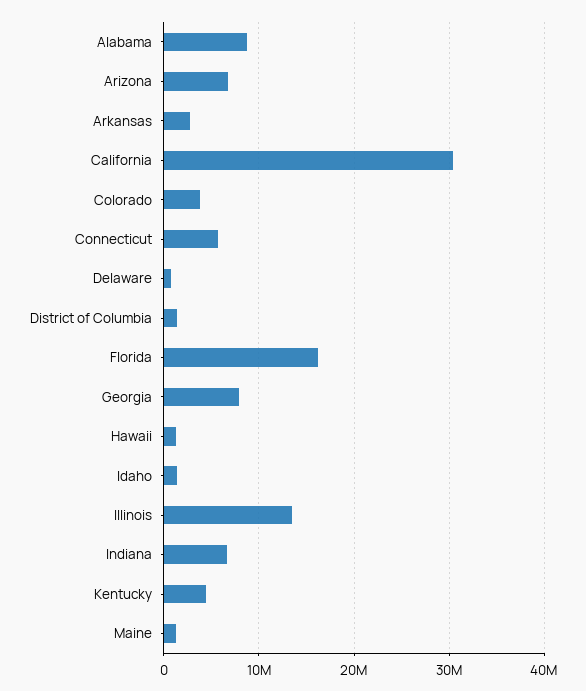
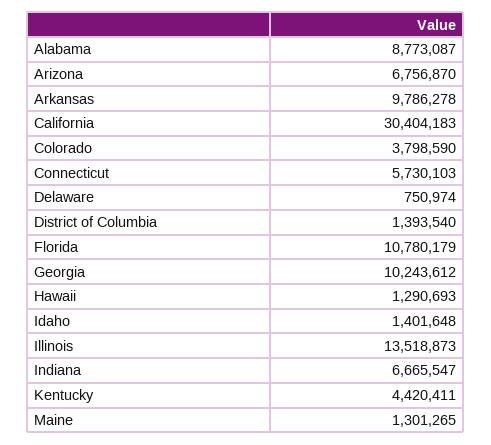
Arkansas: 3000000 -> 9786278
Florida: 16000000 -> 10780179
Georgia: 8000000 -> 10243612

